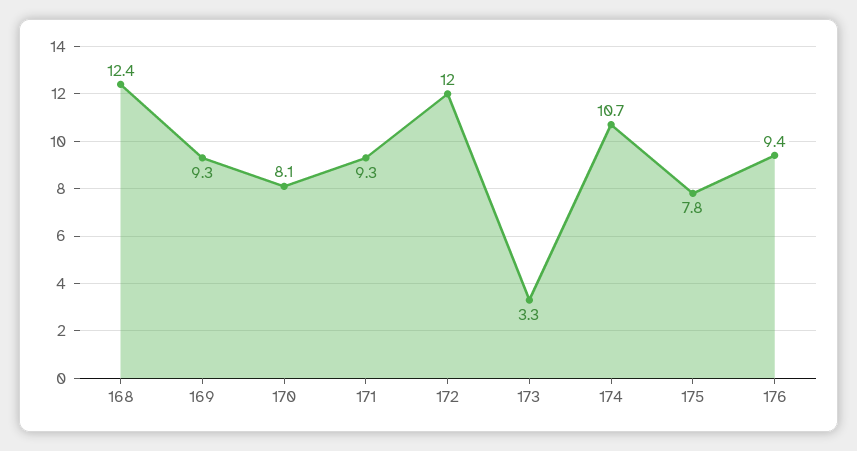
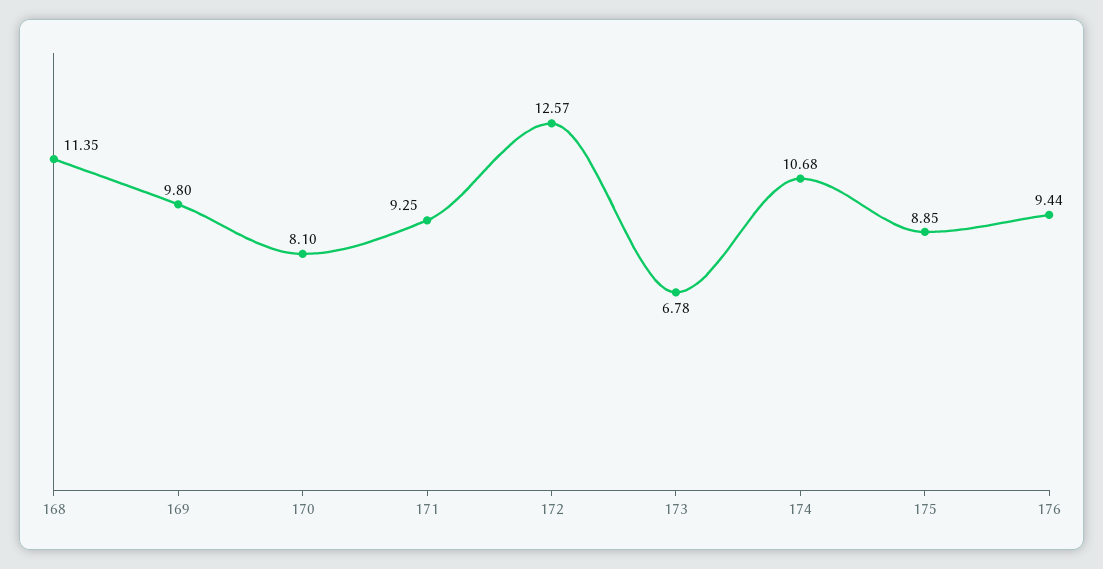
168: 12.4 -> 11.35
169: 9.3 -> 9.8
172: 12 -> 12.57
173: 3.3 -> 6.78
175: 7.8 -> 8.85

